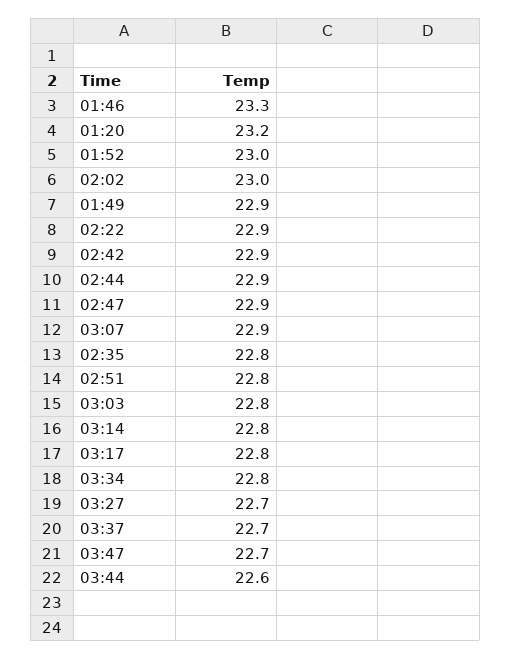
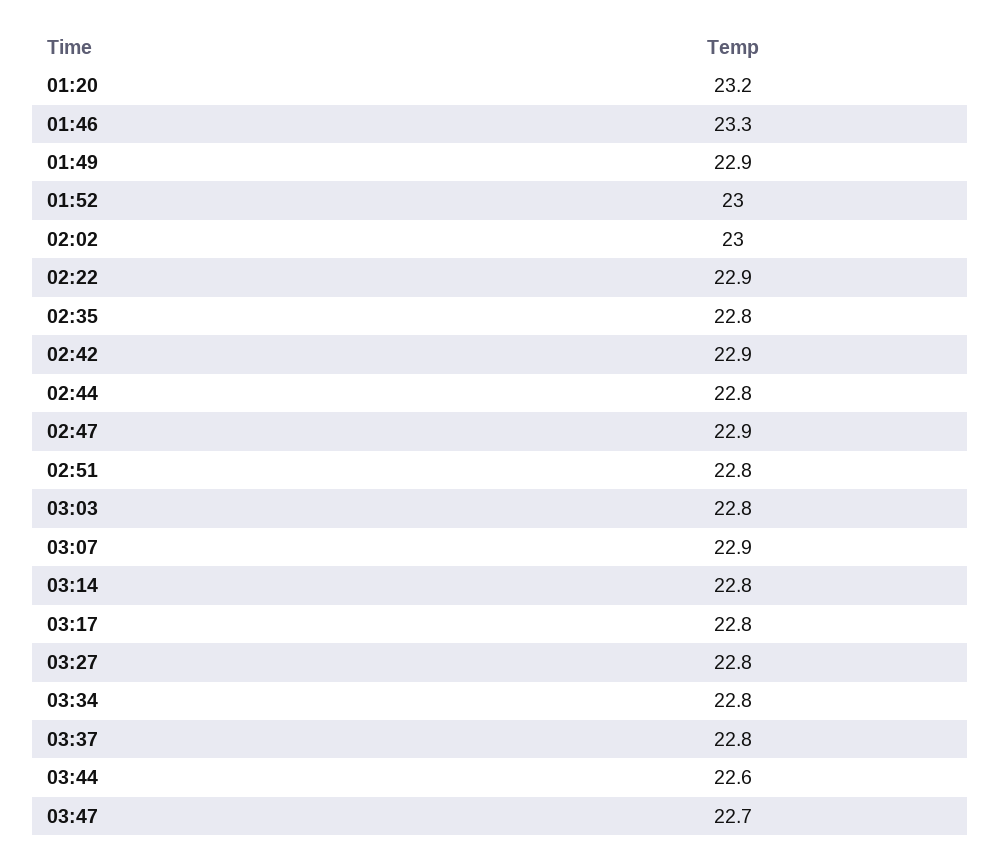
02:44: 22.9 -> 22.8
03:27: 22.7 -> 22.8
03:37: 22.7 -> 22.8

